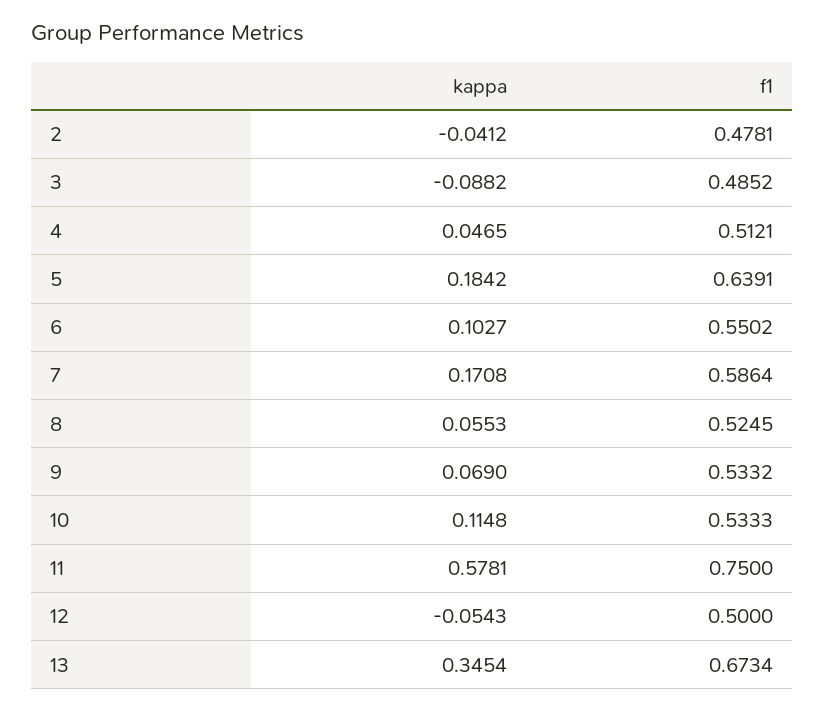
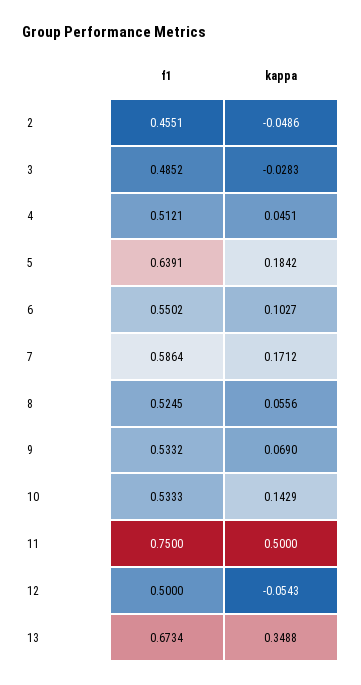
kappa, 2: -0.0412 -> -0.0486
f1, 2: 0.4781 -> 0.4551
kappa, 3: -0.0882 -> -0.0283
kappa, 4: 0.0465 -> 0.0451
kappa, 7: 0.1708 -> 0.1712
kappa, 8: 0.0553 -> 0.0556
kappa, 10: 0.1148 -> 0.1429
kappa, 11: 0.5781 -> 0.5
kappa, 13: 0.3454 -> 0.3488

